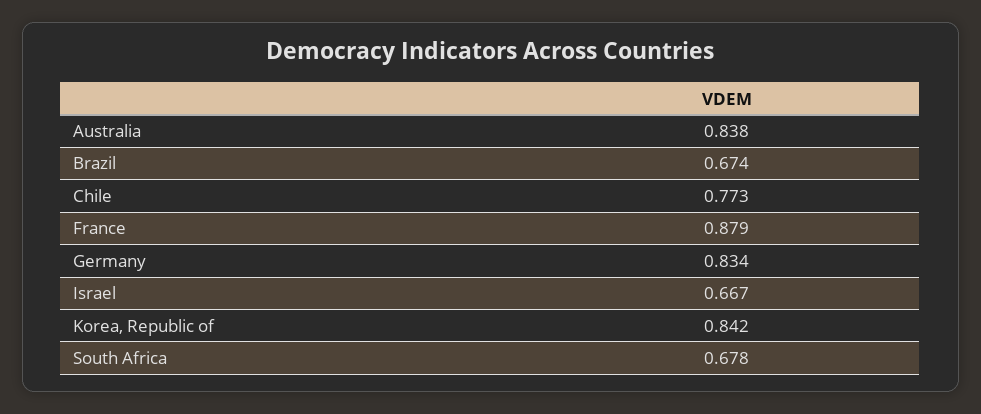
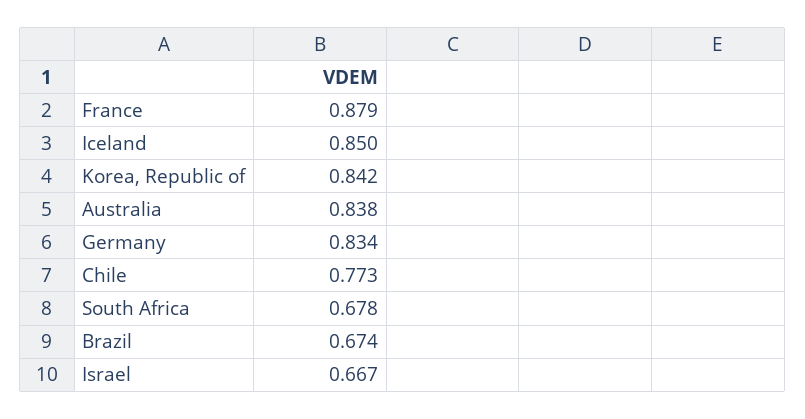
Iceland: none -> 0.85

